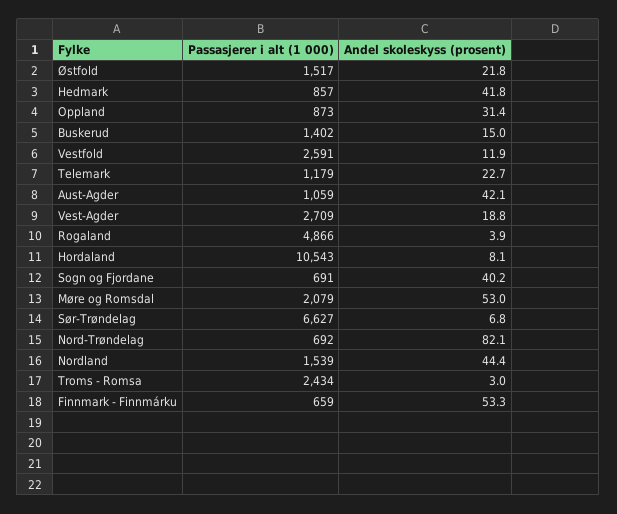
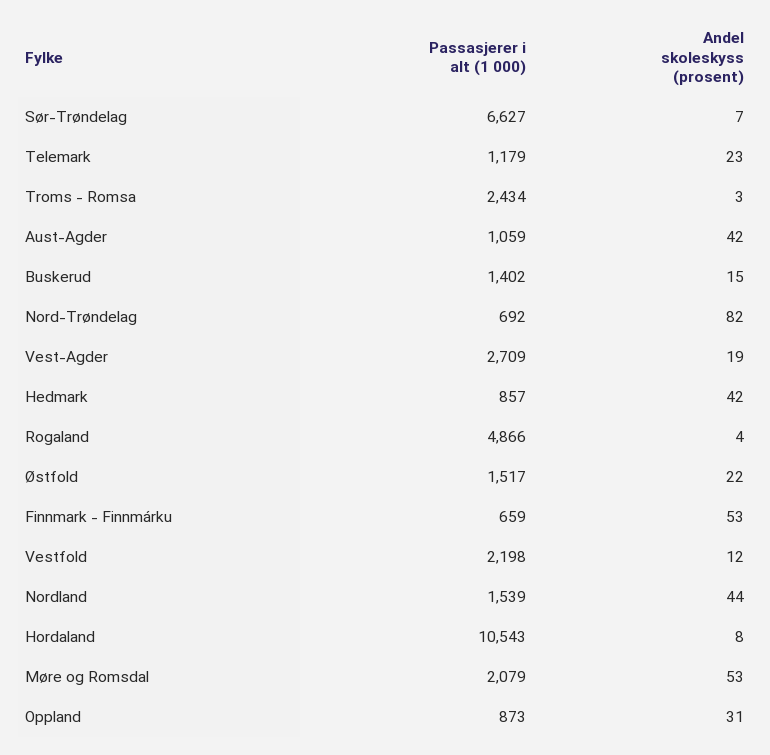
Passasjerer i alt (1 000), Vestfold: 2591 -> 2198
Passasjerer i alt (1 000), Sogn og Fjordane: 691 -> none
Andel skoleskyss (prosent), Sogn og Fjordane: 40.2 -> none

